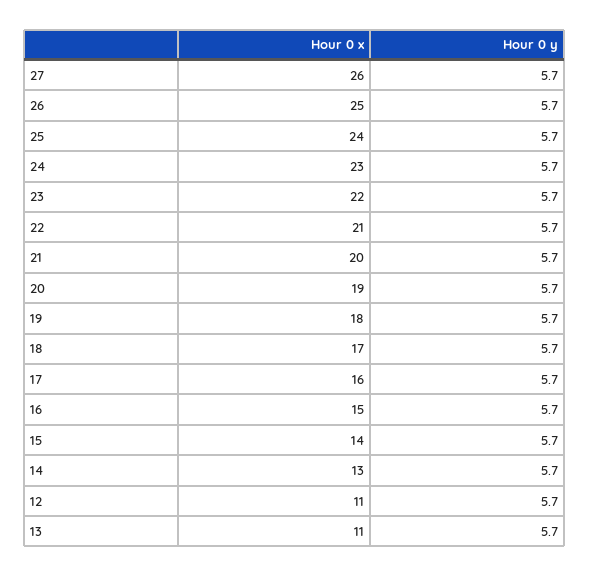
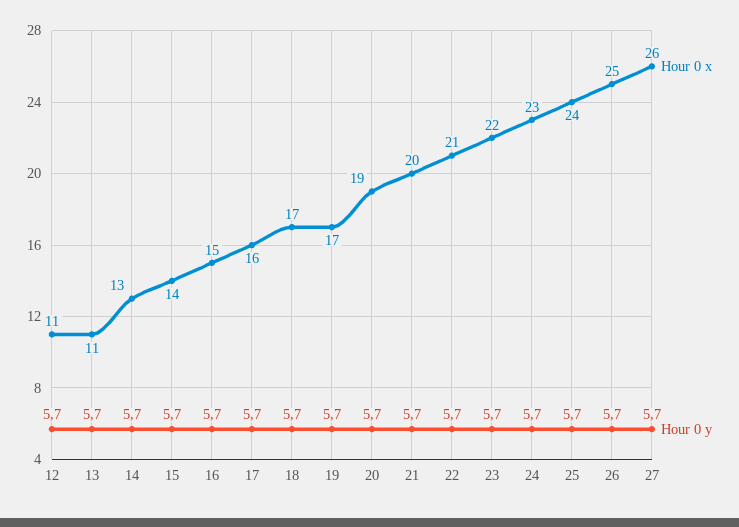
Hour 0 x, 19: 18 -> 17

